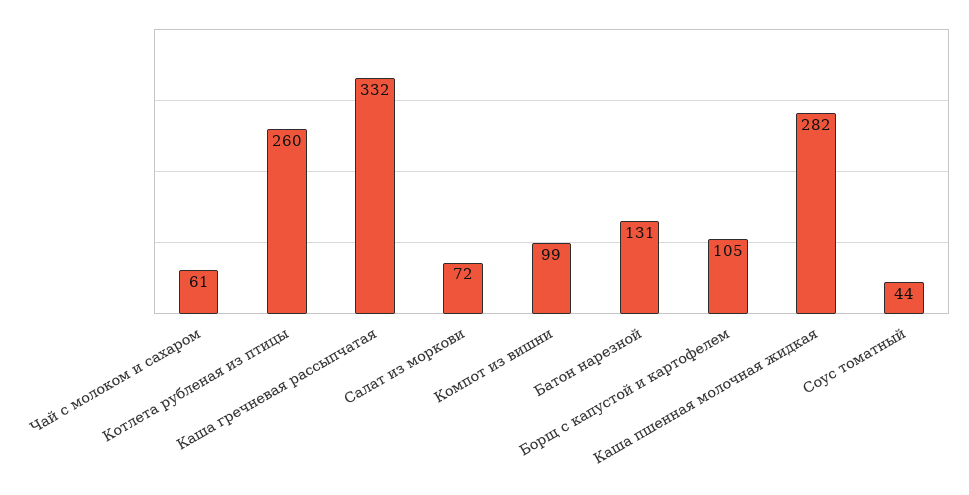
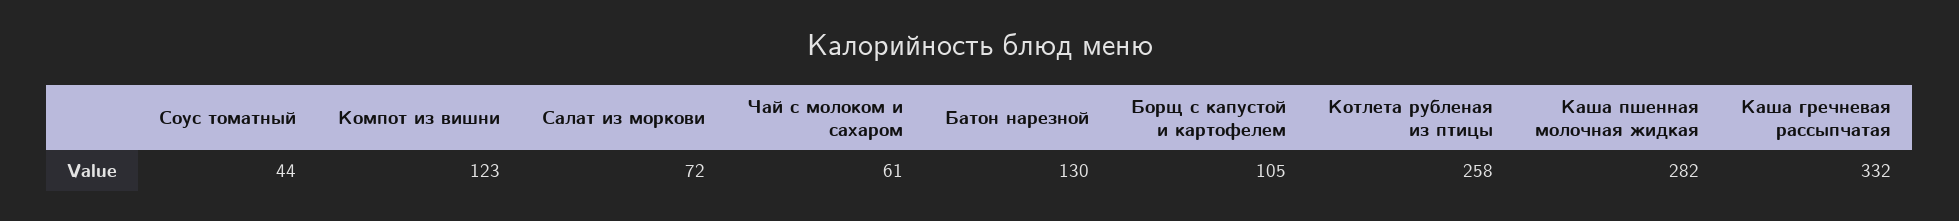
Котлета рубленая из птицы: 260 -> 258
Компот из вишни: 99 -> 123
Батон нарезной: 131 -> 130

